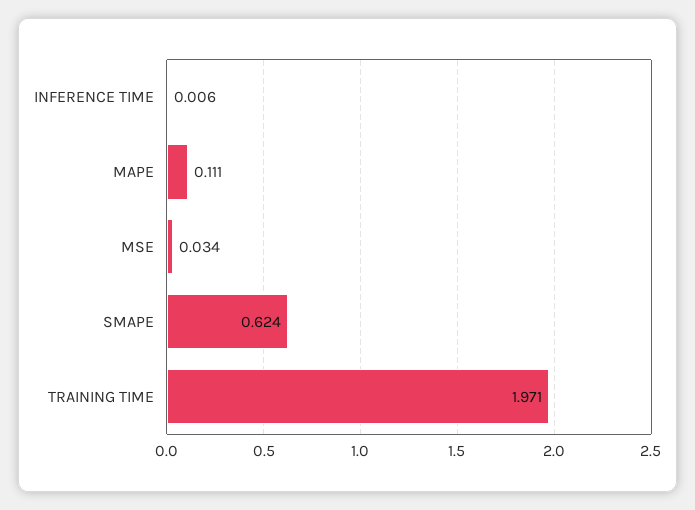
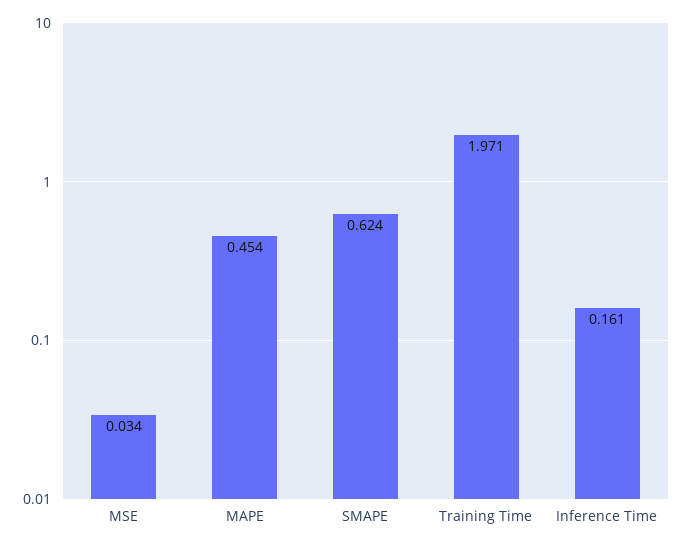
INFERENCE TIME: 0.006 -> 0.161
MAPE: 0.111 -> 0.454

